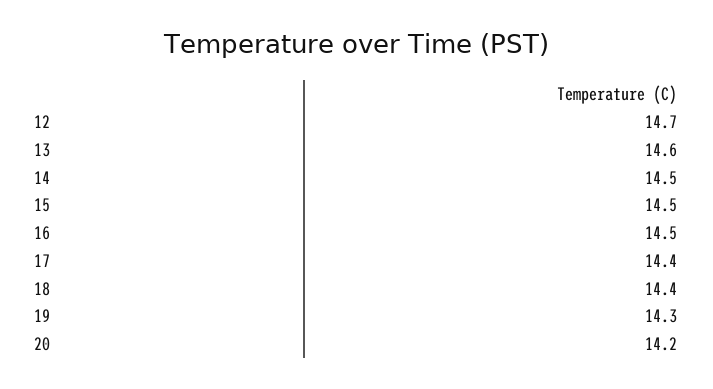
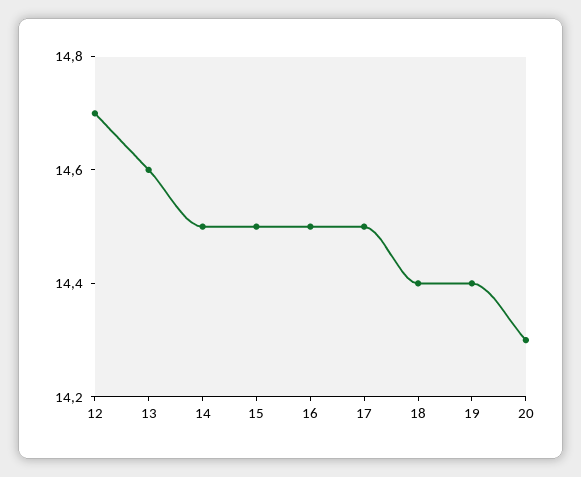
17: 14.4 -> 14.5
19: 14.3 -> 14.4
20: 14.2 -> 14.3

